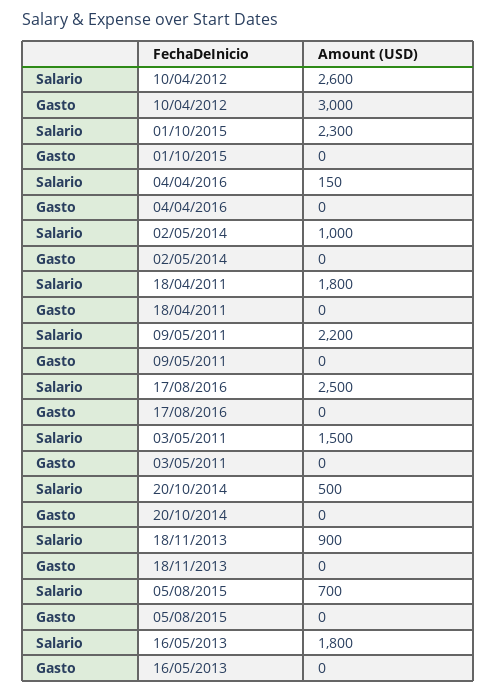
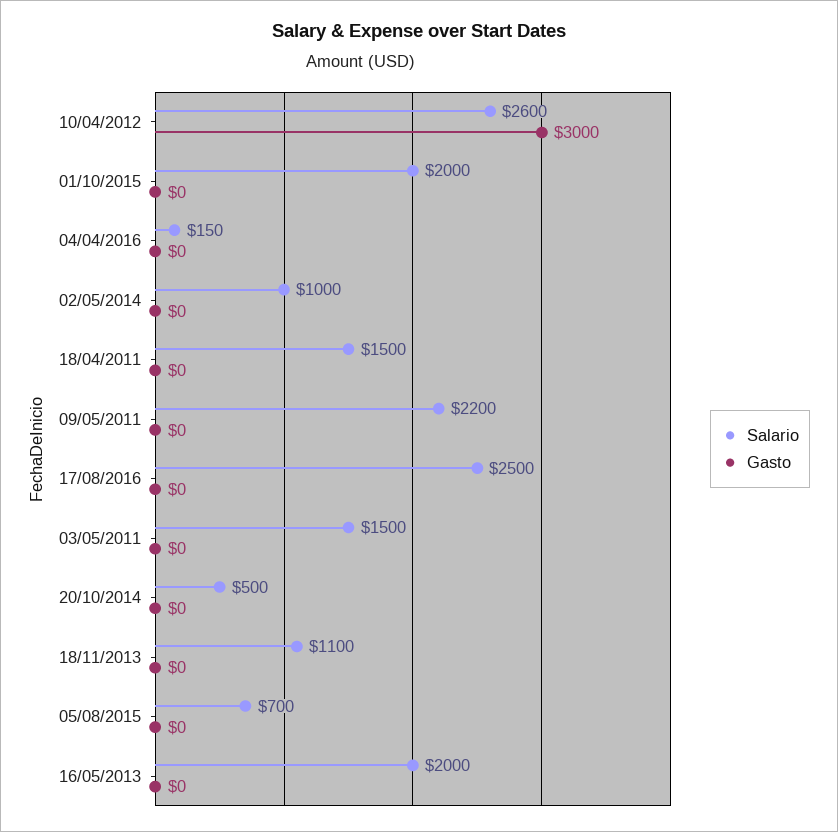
Salario, 01/10/2015: 2300 -> 2000
Salario, 18/04/2011: 1800 -> 1500
Salario, 18/11/2013: 900 -> 1100
Salario, 16/05/2013: 1800 -> 2000

